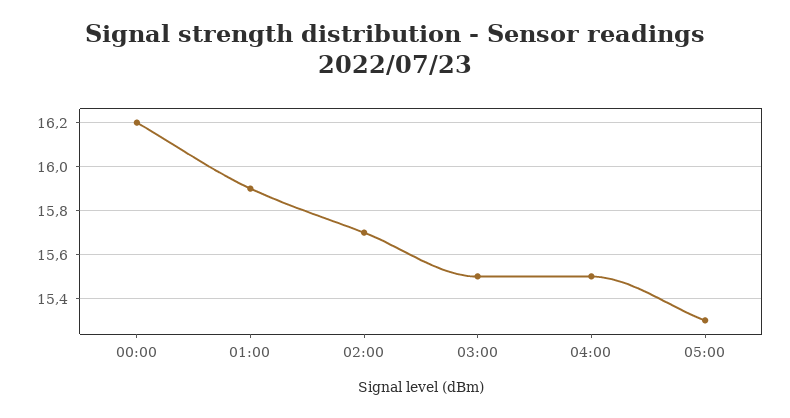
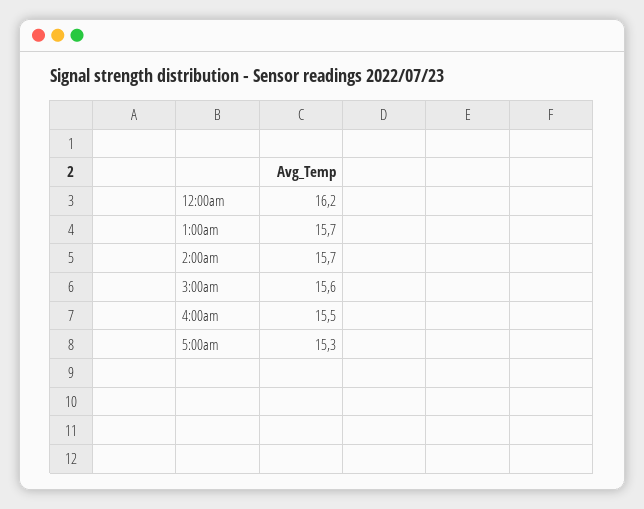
01:00: 15.9 -> 15.7
03:00: 15.5 -> 15.6

